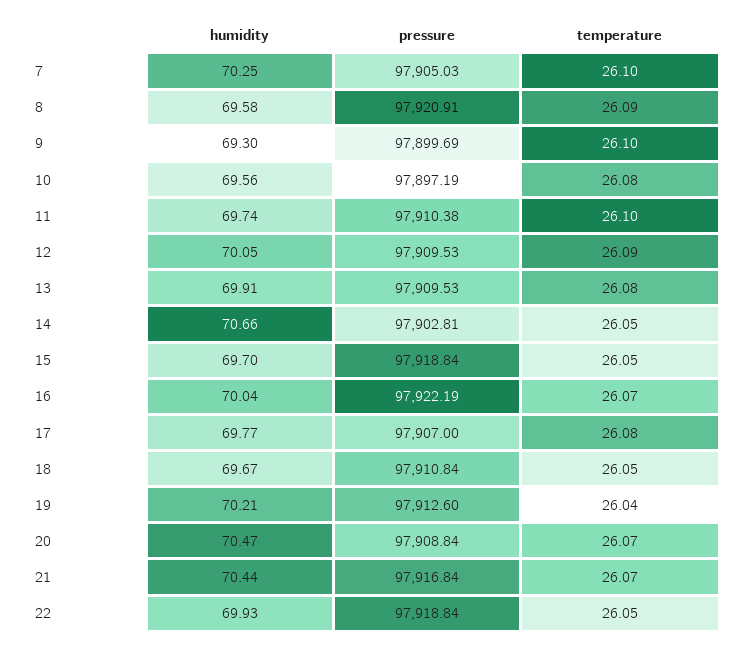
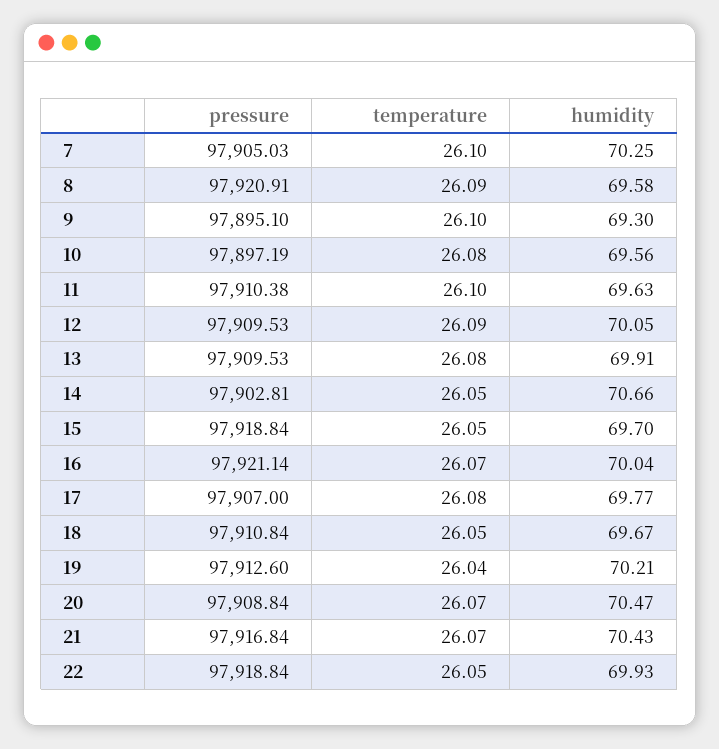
pressure, 9: 97899.69 -> 97895.1
humidity, 11: 69.74 -> 69.63
pressure, 16: 97922.19 -> 97921.14
humidity, 21: 70.44 -> 70.43

